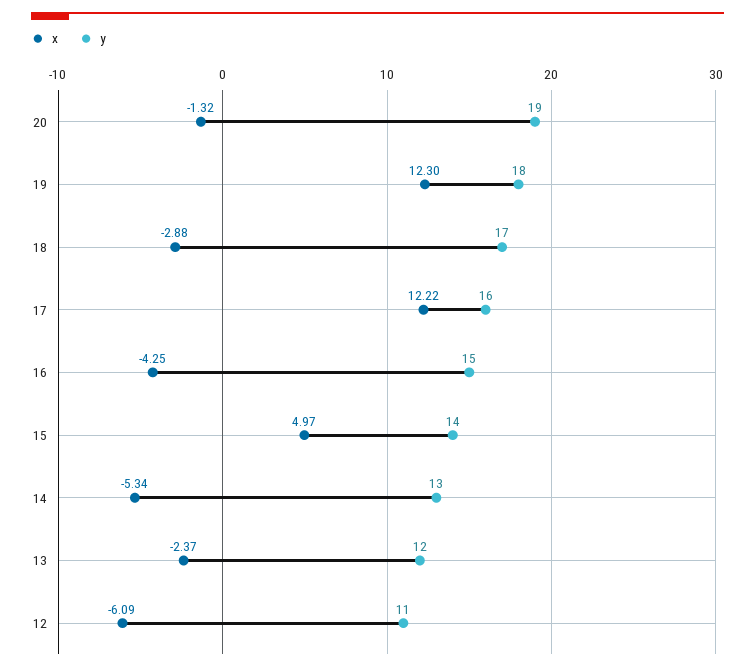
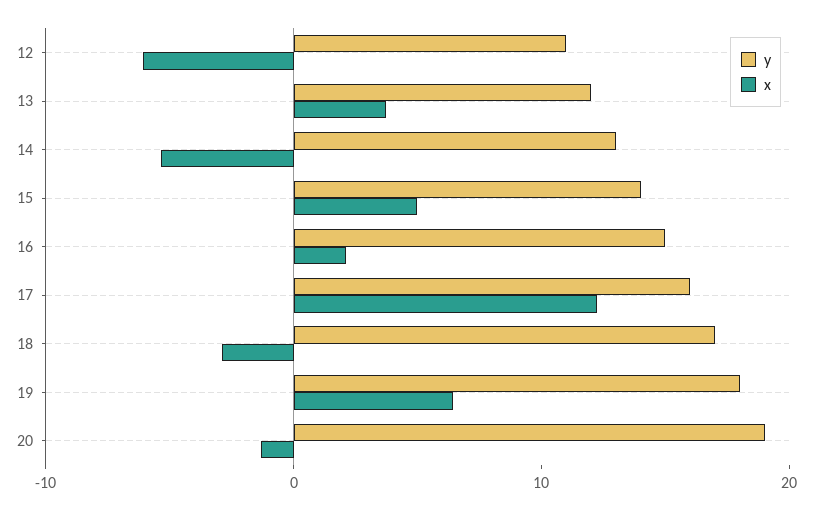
x, 19: 12.3 -> 6
x, 16: -4.25 -> 2
x, 13: -2.37 -> 4

